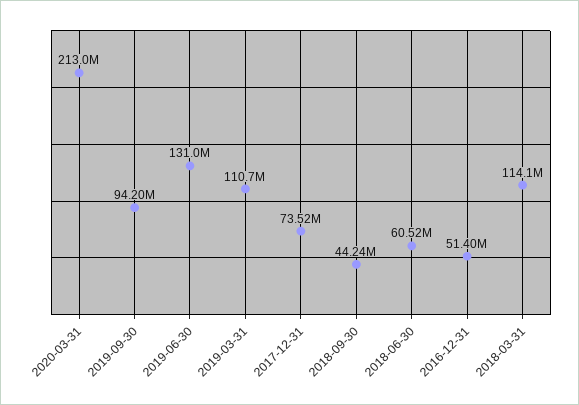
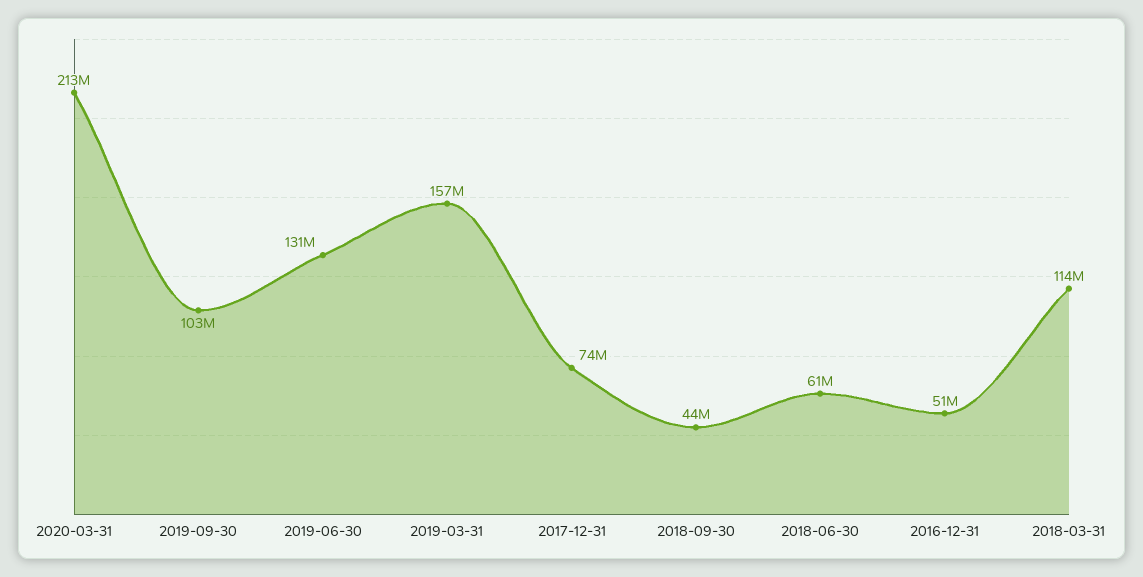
2019-09-30: 94200000 -> 103000000
2019-03-31: 110700000 -> 157000000

